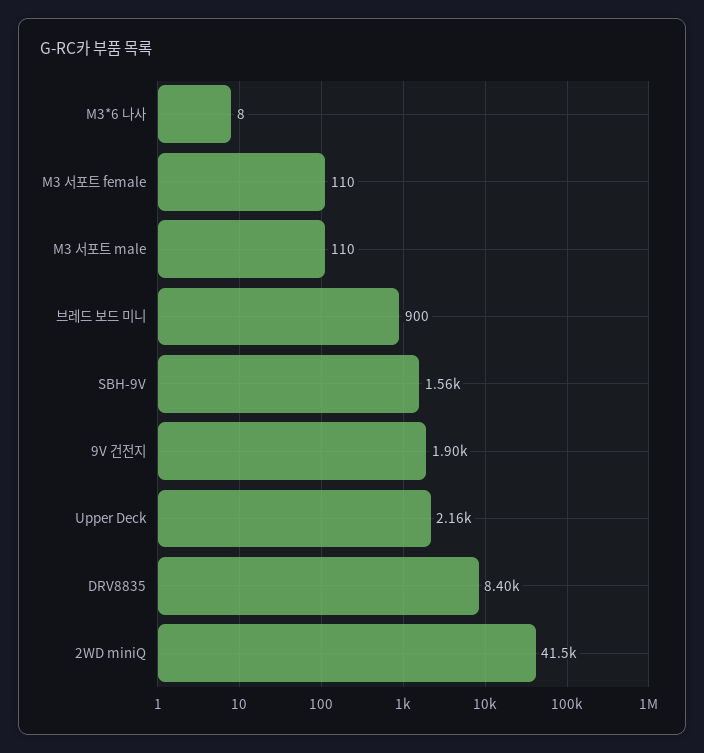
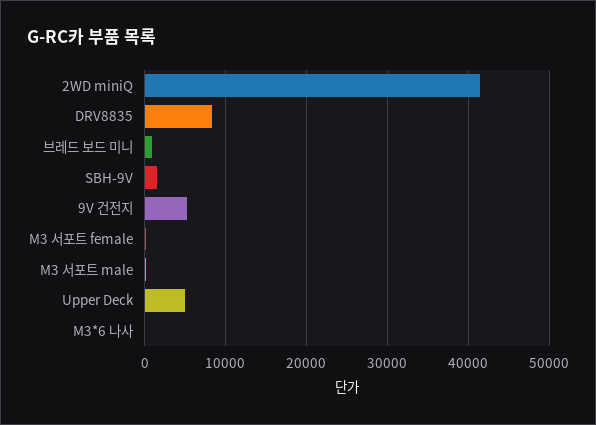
9V 건전지: 1900 -> 5000
Upper Deck: 2160 -> 5000

